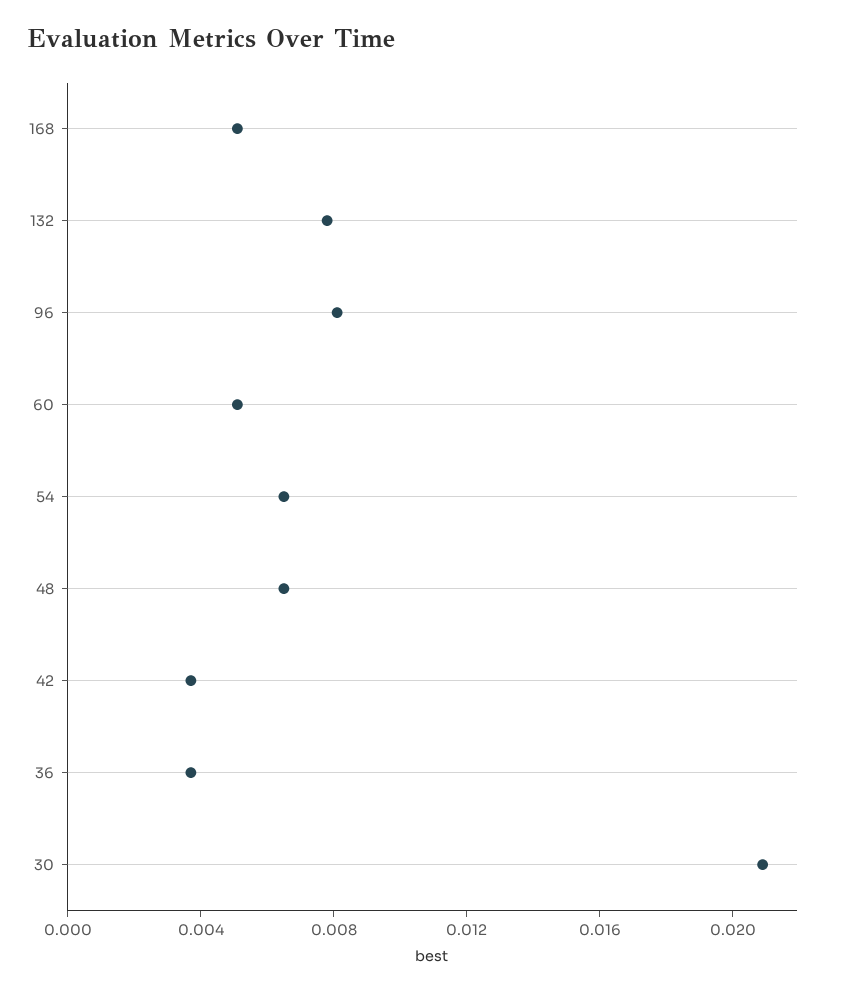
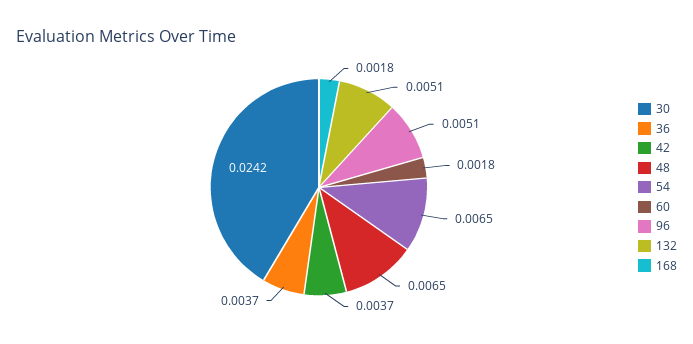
168: 0.005 -> 0.0018
132: 0.008 -> 0.0051
96: 0.008 -> 0.0051
60: 0.005 -> 0.0018
30: 0.021 -> 0.0242

